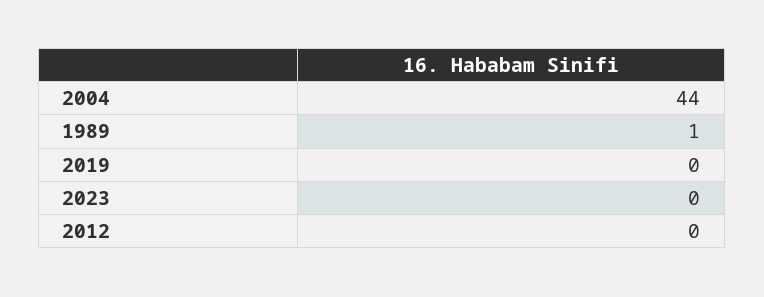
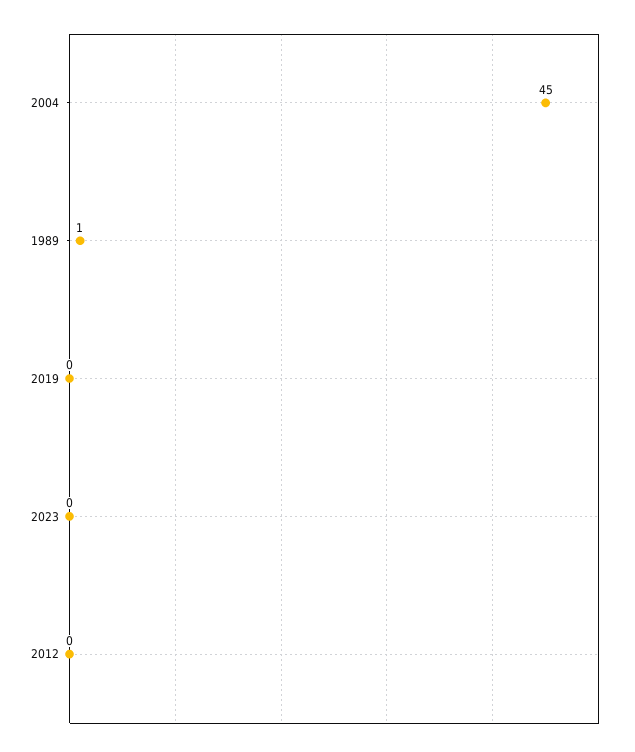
2004: 44 -> 45

